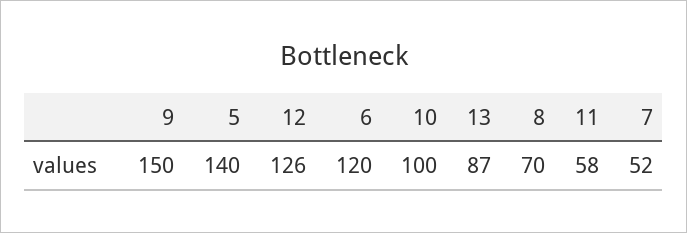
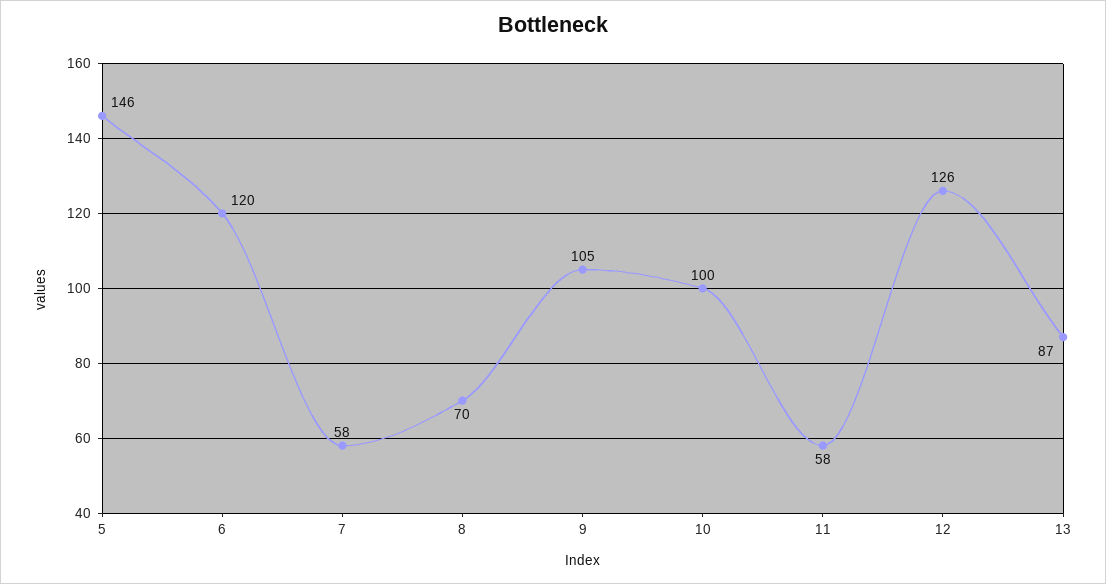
9: 150 -> 105
5: 140 -> 146
7: 52 -> 58

